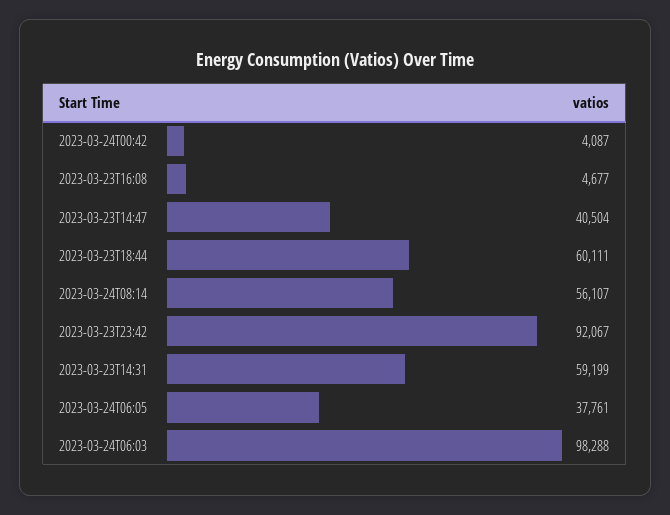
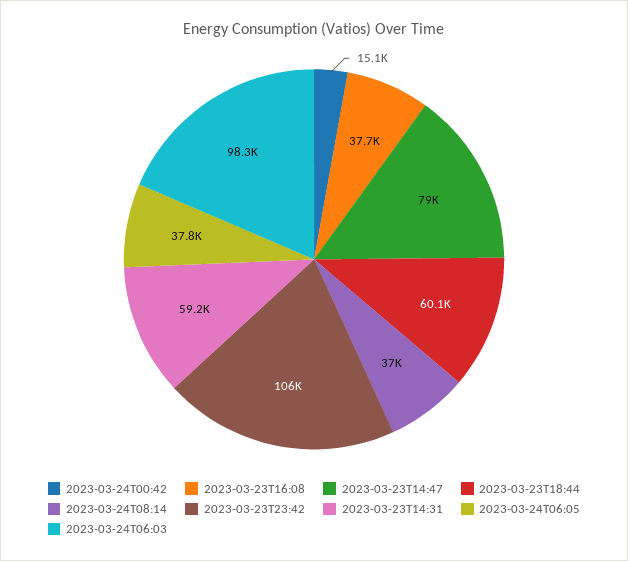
2023-03-24T00:42: 4087 -> 15100
2023-03-23T16:08: 4677 -> 37700
2023-03-23T14:47: 40504 -> 79000
2023-03-24T08:14: 56107 -> 37000
2023-03-23T23:42: 92067 -> 106000

